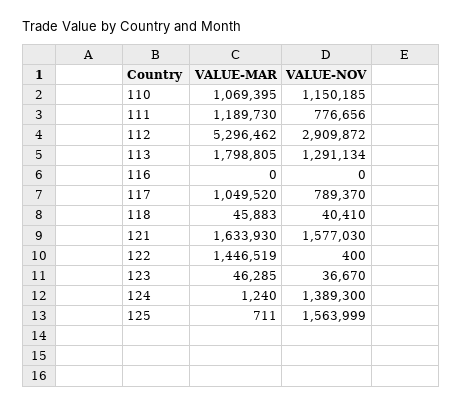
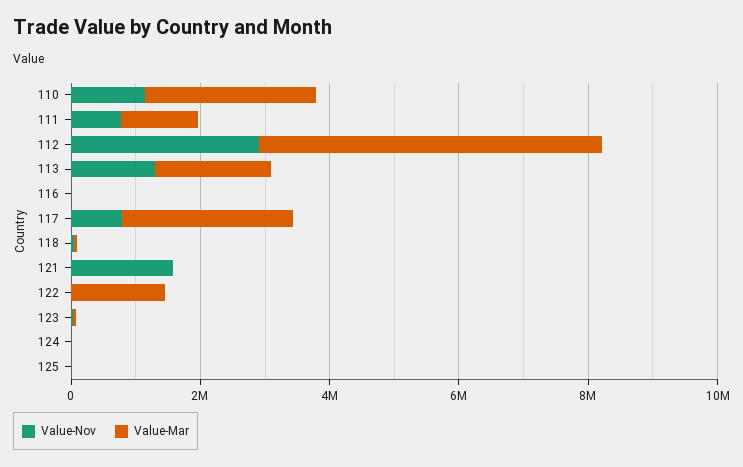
VALUE-MAR, 110: 1069395 -> 2500000
VALUE-MAR, 117: 1049520 -> 2500000
VALUE-MAR, 121: 1633930 -> 0
VALUE-NOV, 124: 1389300 -> 0
VALUE-NOV, 125: 1563999 -> 0

